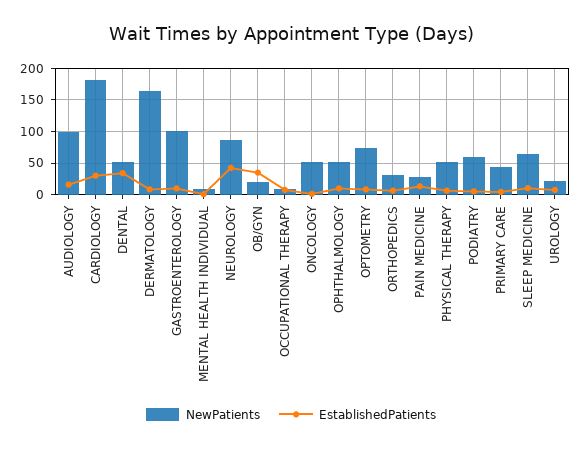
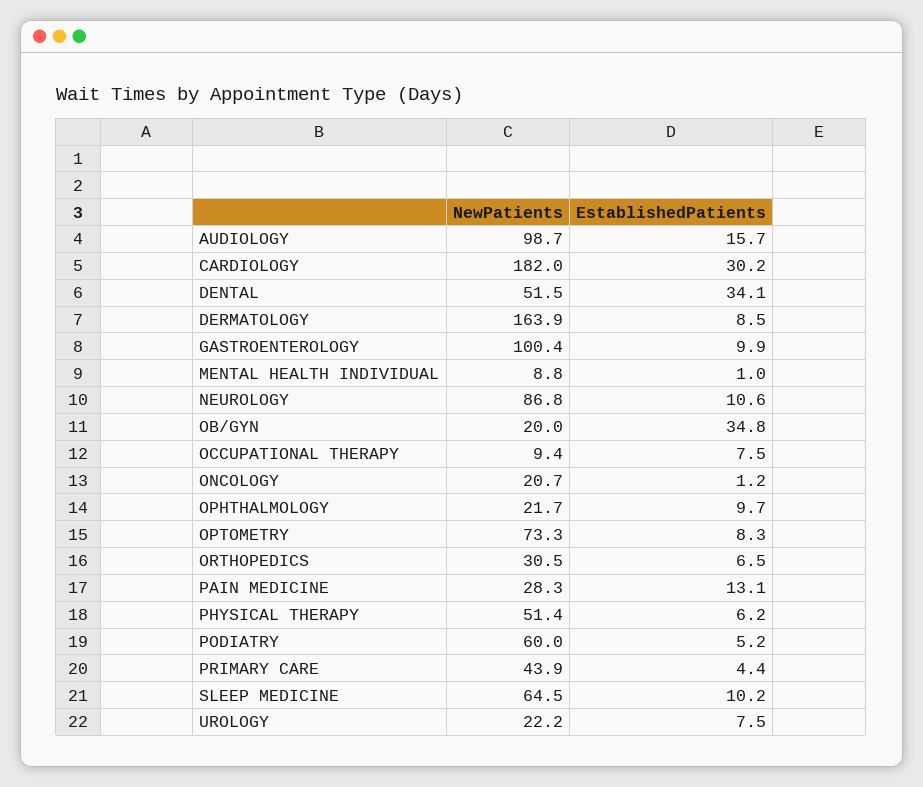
EstablishedPatients, NEUROLOGY: 40 -> 10.6
NewPatients, ONCOLOGY: 50 -> 20.7
NewPatients, OPHTHALMOLOGY: 50 -> 21.7

